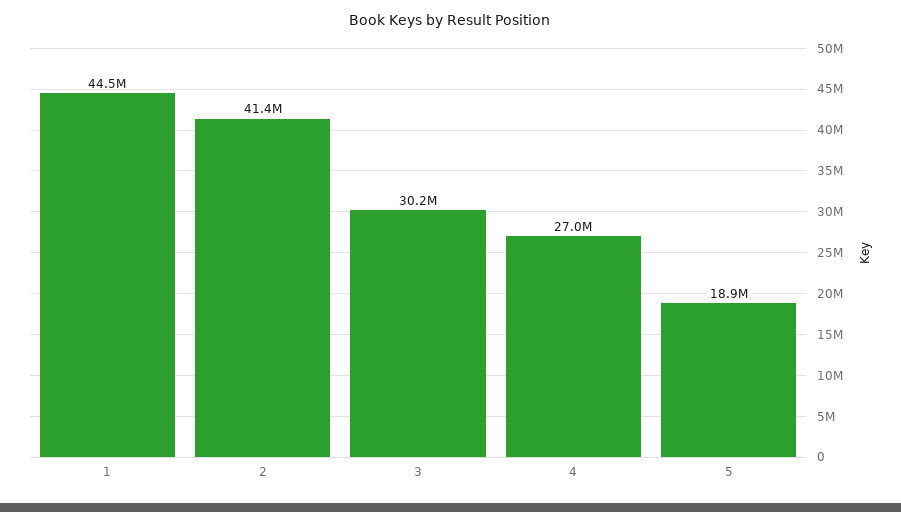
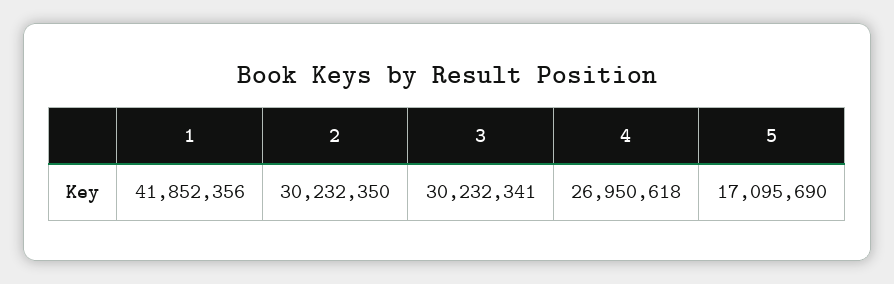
1: 44500000 -> 41852356
2: 41400000 -> 30232350
5: 18900000 -> 17095690

